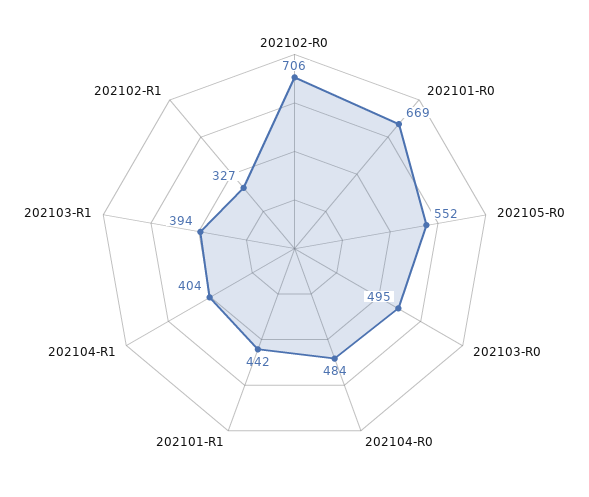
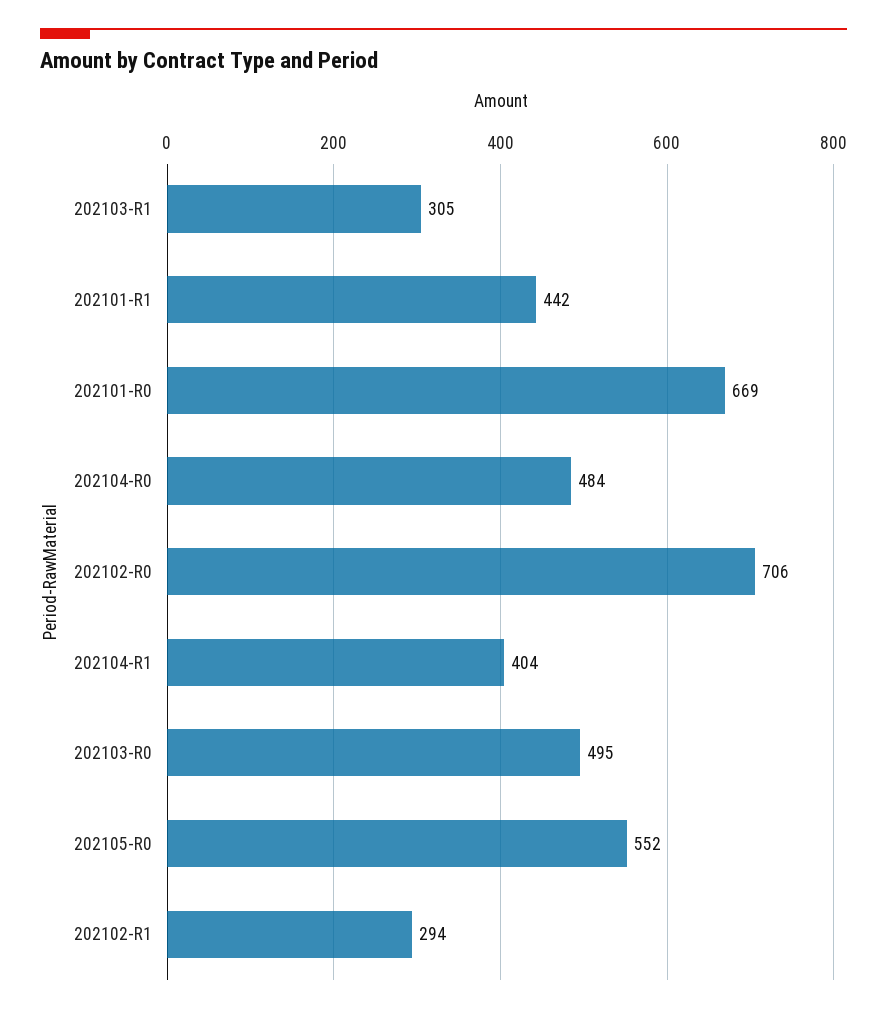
202103-R1: 394 -> 305
202102-R1: 327 -> 294

